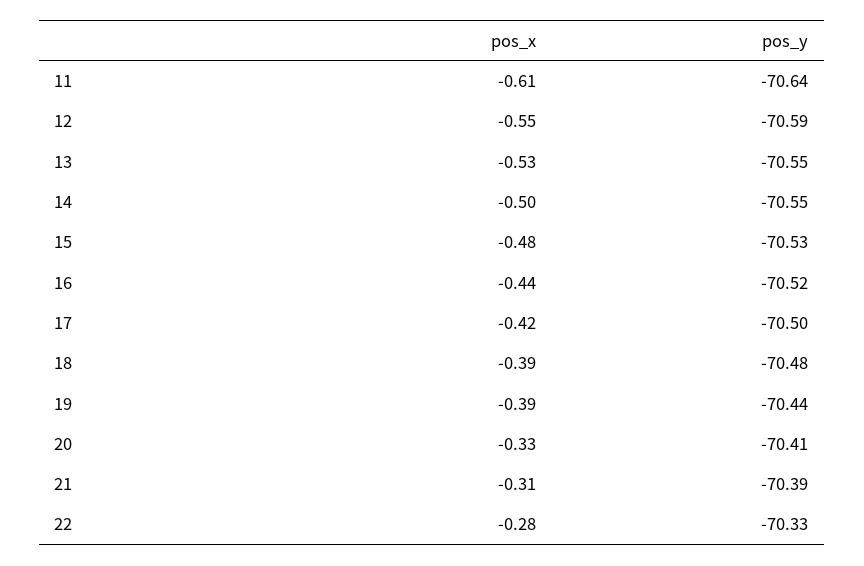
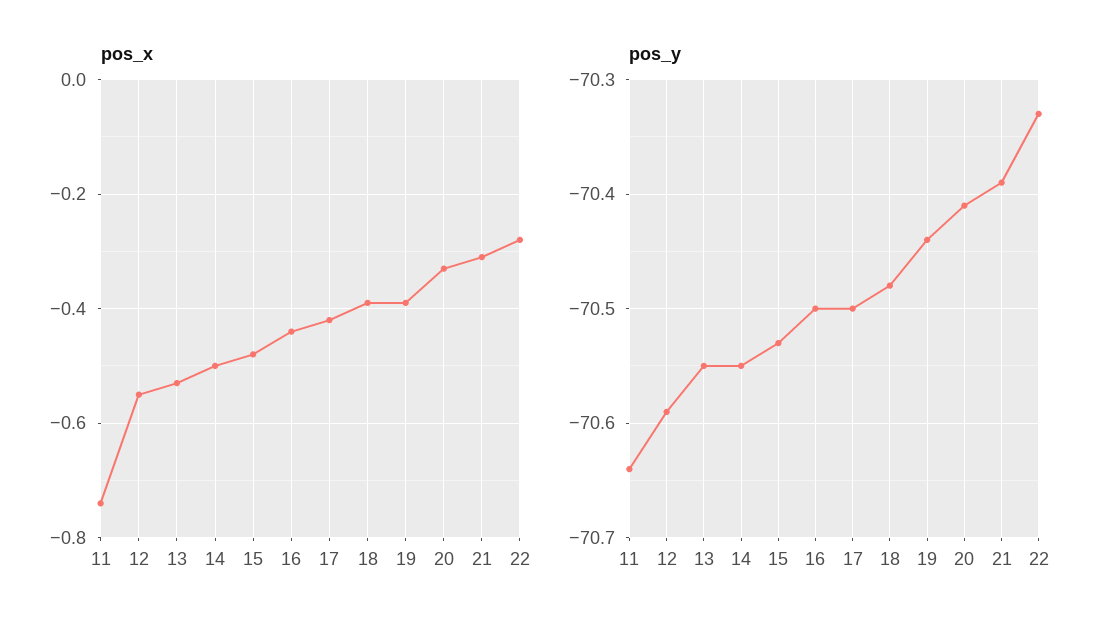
pos_x, 11: -0.61 -> -0.75
pos_y, 16: -70.52 -> -70.5

